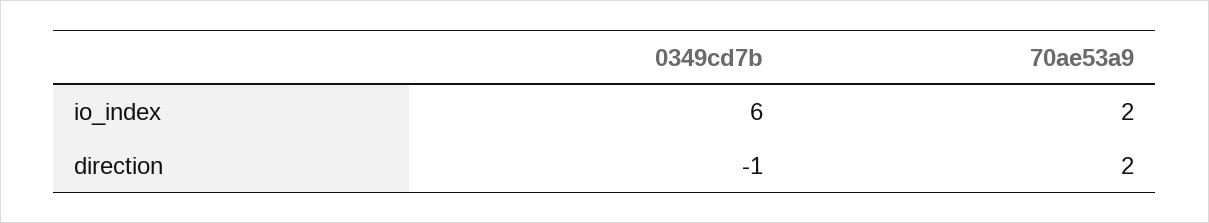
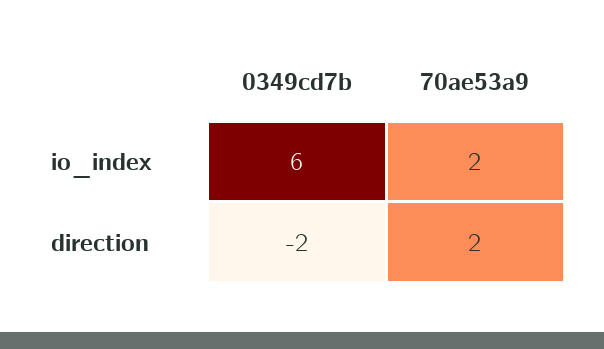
0349cd7b, direction: -1 -> -2

